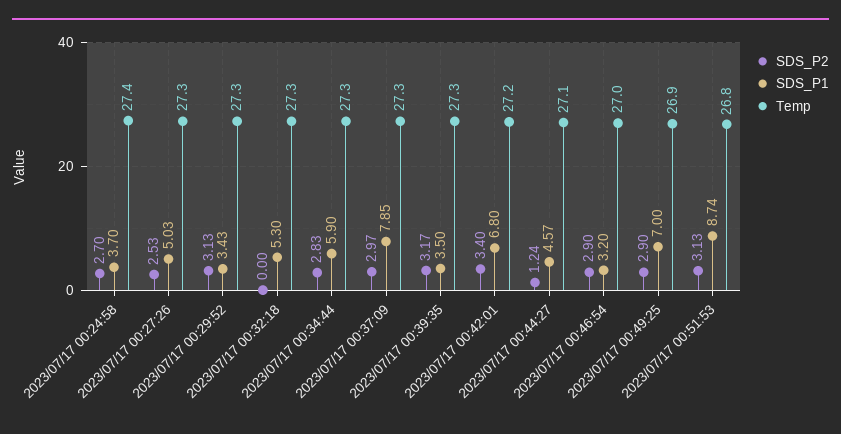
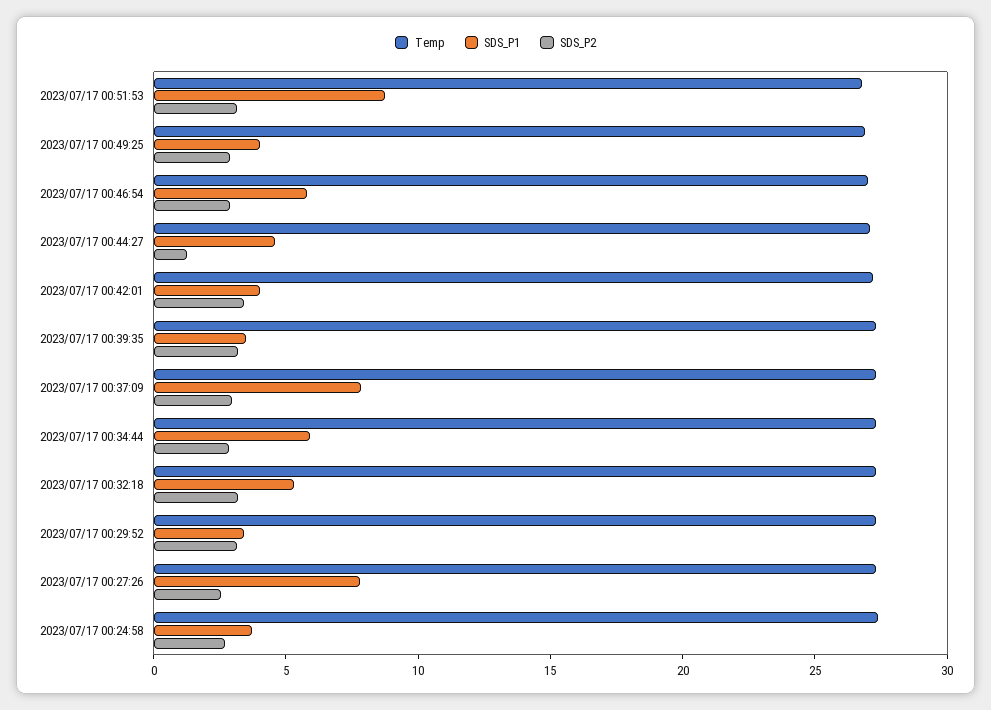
SDS_P1, 2023/07/17 00:27:26: 5.03 -> 8
SDS_P2, 2023/07/17 00:32:18: 0 -> 3
SDS_P1, 2023/07/17 00:42:01: 6.8 -> 4
SDS_P1, 2023/07/17 00:46:54: 3.2 -> 6
SDS_P1, 2023/07/17 00:49:25: 7 -> 4

